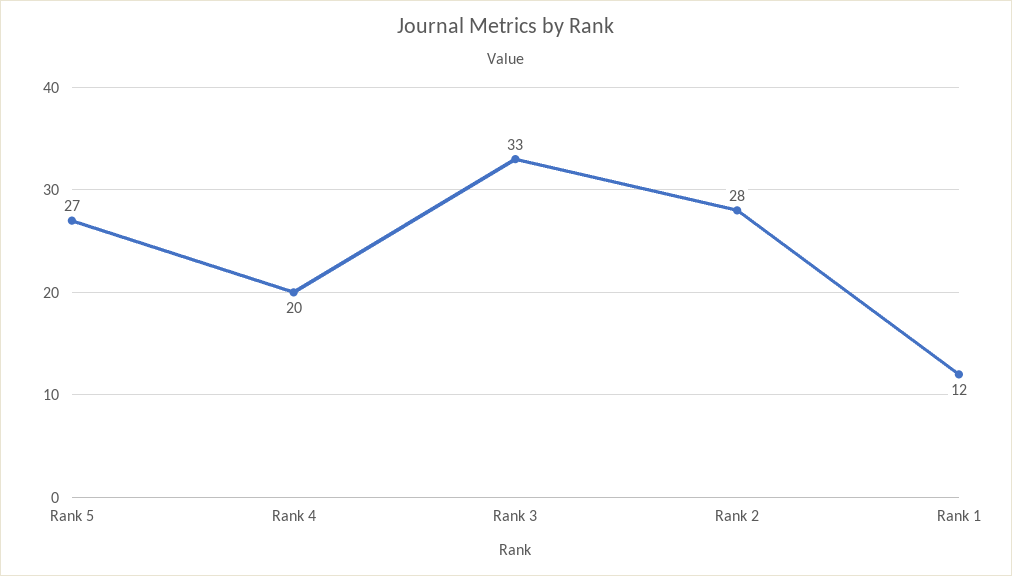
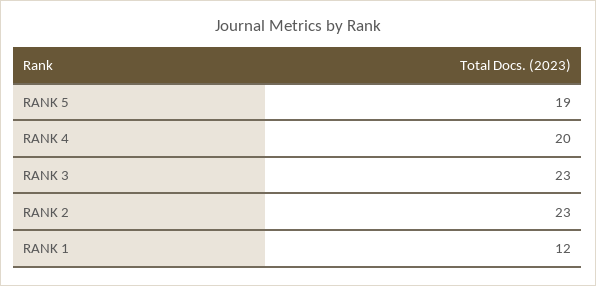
Rank 5: 27 -> 19
Rank 3: 33 -> 23
Rank 2: 28 -> 23

